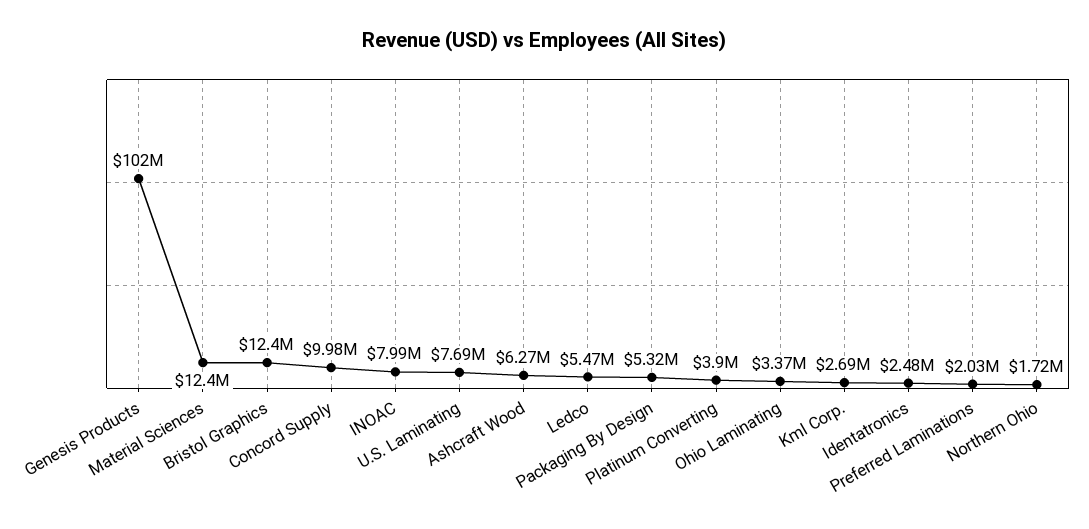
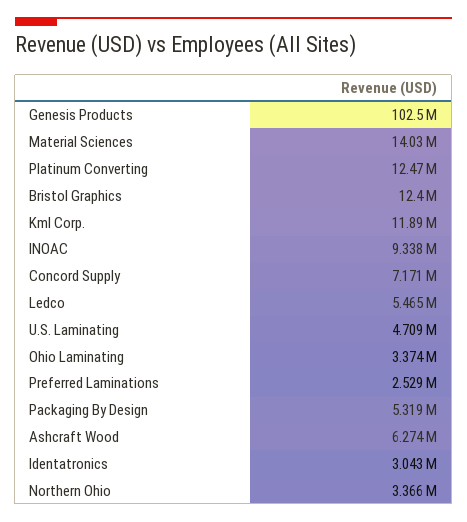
Material Sciences: 12400000 -> 14030000
Concord Supply: 9980000 -> 7171000
INOAC: 7990000 -> 9338000
U.S. Laminating: 7690000 -> 4709000
Platinum Converting: 3900000 -> 12470000
Kml Corp.: 2690000 -> 11890000
Identatronics: 2480000 -> 3043000
Preferred Laminations: 2030000 -> 2529000
Northern Ohio: 1720000 -> 3366000

